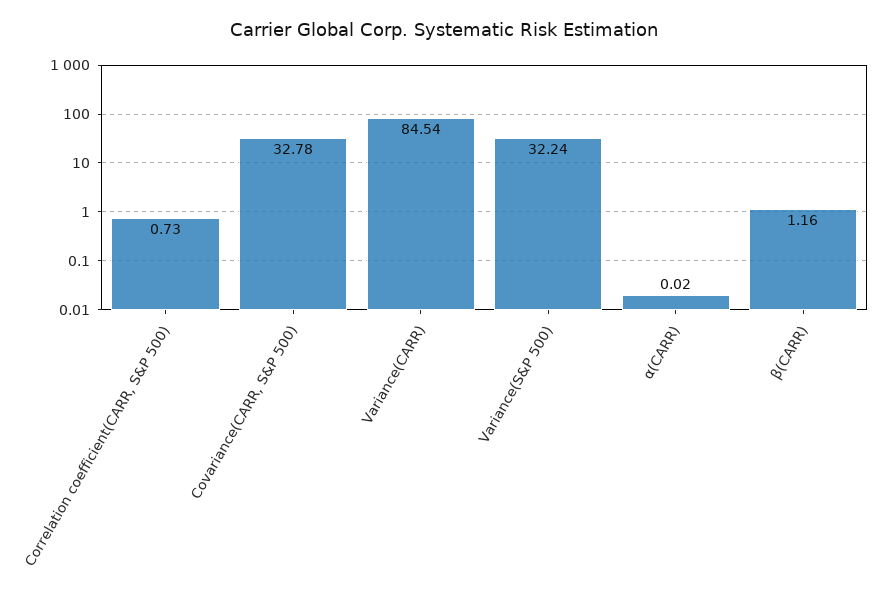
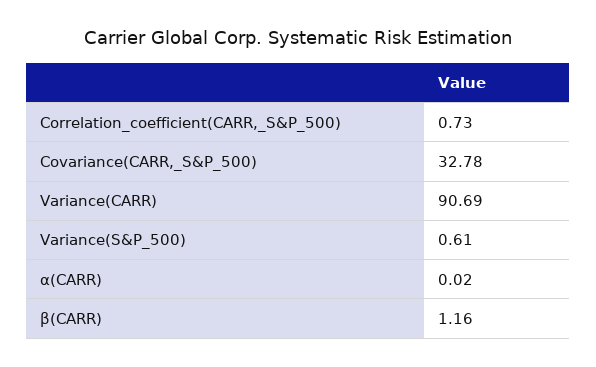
Variance(CARR): 84.54 -> 90.69
Variance(S&P 500): 32.24 -> 0.61

